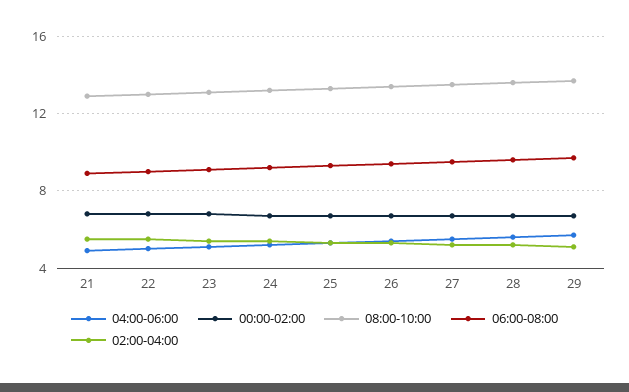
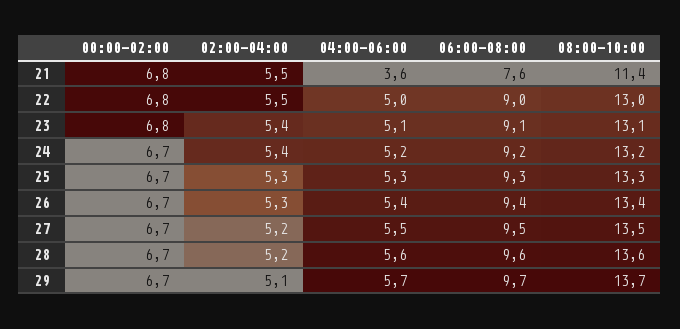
04:00-06:00, 21: 5 -> 3.6
08:00-10:00, 21: 13 -> 11.4
06:00-08:00, 21: 9 -> 7.6

